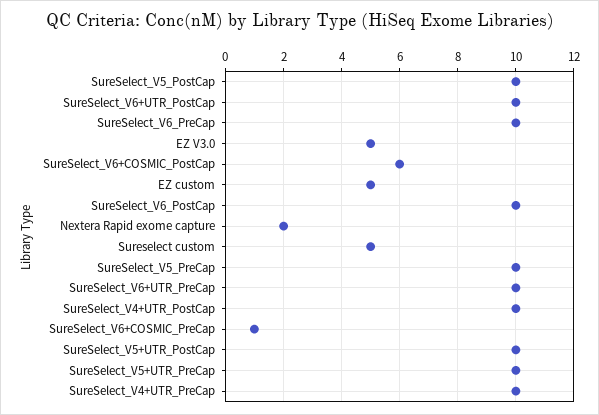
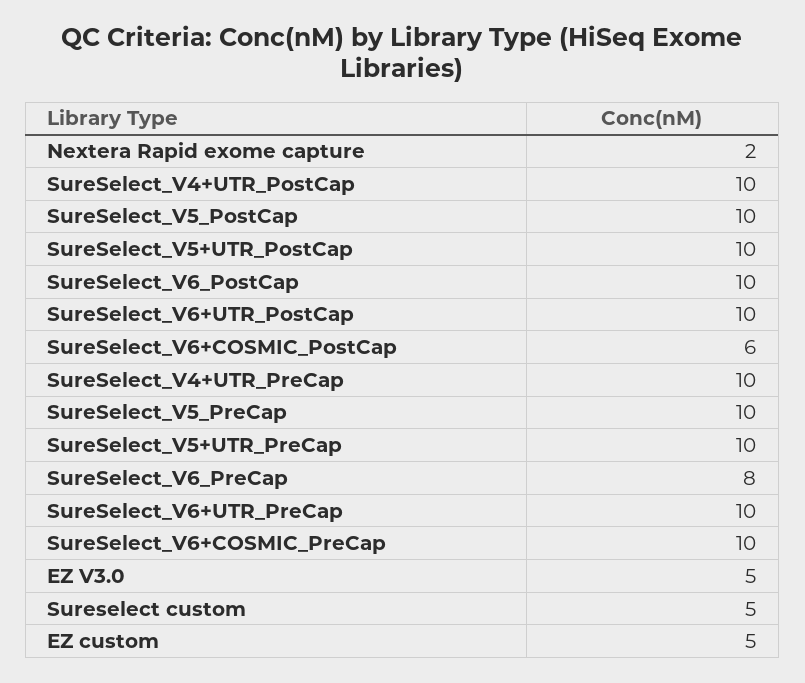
SureSelect_V6_PreCap: 10 -> 8
SureSelect_V6+COSMIC_PreCap: 1 -> 10

